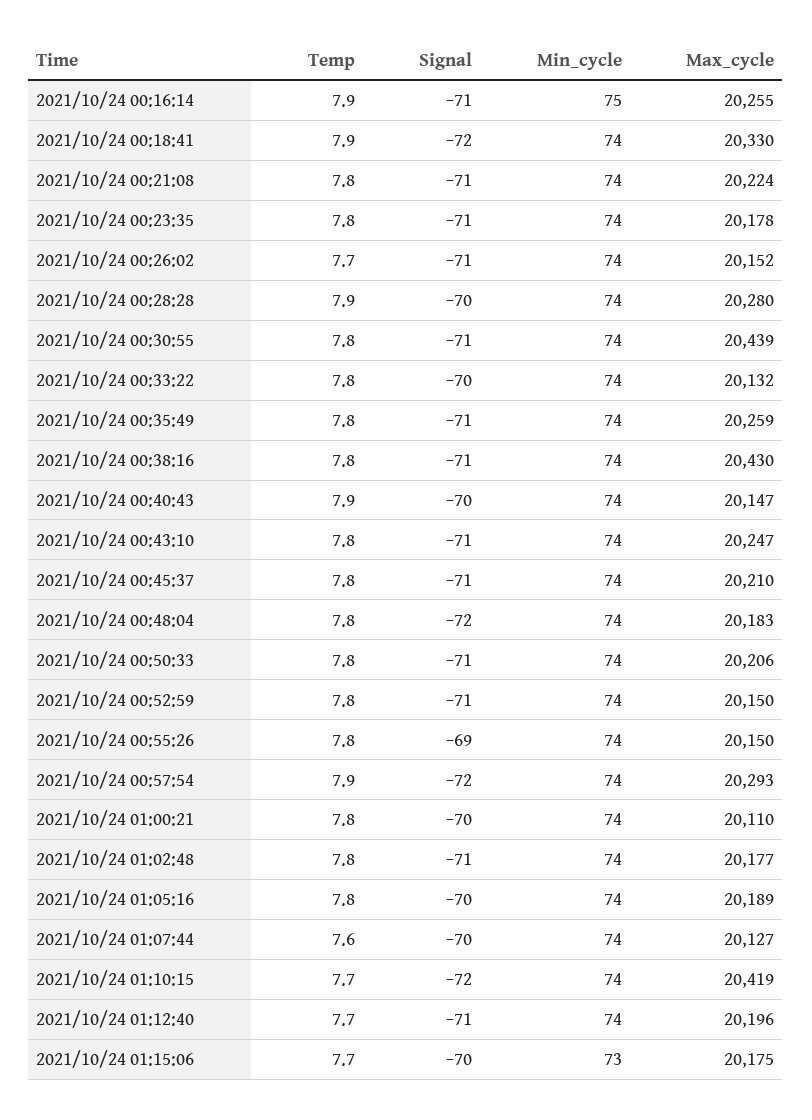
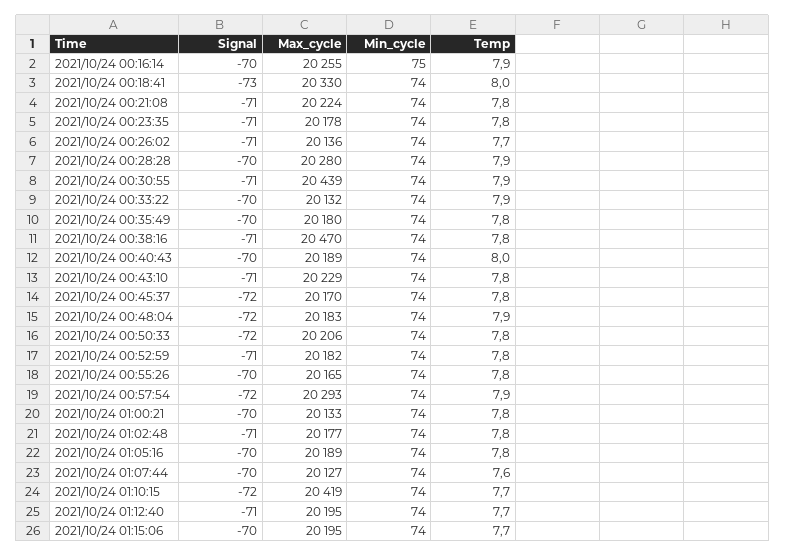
Signal, 2021/10/24 00:16:14: -71 -> -70
Temp, 2021/10/24 00:18:41: 7.9 -> 8
Signal, 2021/10/24 00:18:41: -72 -> -73
Max_cycle, 2021/10/24 00:26:02: 20152 -> 20136
Temp, 2021/10/24 00:30:55: 7.8 -> 7.9
Temp, 2021/10/24 00:33:22: 7.8 -> 7.9
Signal, 2021/10/24 00:35:49: -71 -> -70
Max_cycle, 2021/10/24 00:35:49: 20259 -> 20180
Max_cycle, 2021/10/24 00:38:16: 20430 -> 20470
Temp, 2021/10/24 00:40:43: 7.9 -> 8
Max_cycle, 2021/10/24 00:40:43: 20147 -> 20189
Max_cycle, 2021/10/24 00:43:10: 20247 -> 20229
Signal, 2021/10/24 00:45:37: -71 -> -72
Max_cycle, 2021/10/24 00:45:37: 20210 -> 20170
Temp, 2021/10/24 00:48:04: 7.8 -> 7.9
Signal, 2021/10/24 00:50:33: -71 -> -72
Max_cycle, 2021/10/24 00:52:59: 20150 -> 20182
Signal, 2021/10/24 00:55:26: -69 -> -70
Max_cycle, 2021/10/24 00:55:26: 20150 -> 20165
Max_cycle, 2021/10/24 01:00:21: 20110 -> 20133
Max_cycle, 2021/10/24 01:12:40: 20196 -> 20195
Min_cycle, 2021/10/24 01:15:06: 73 -> 74
Max_cycle, 2021/10/24 01:15:06: 20175 -> 20195

